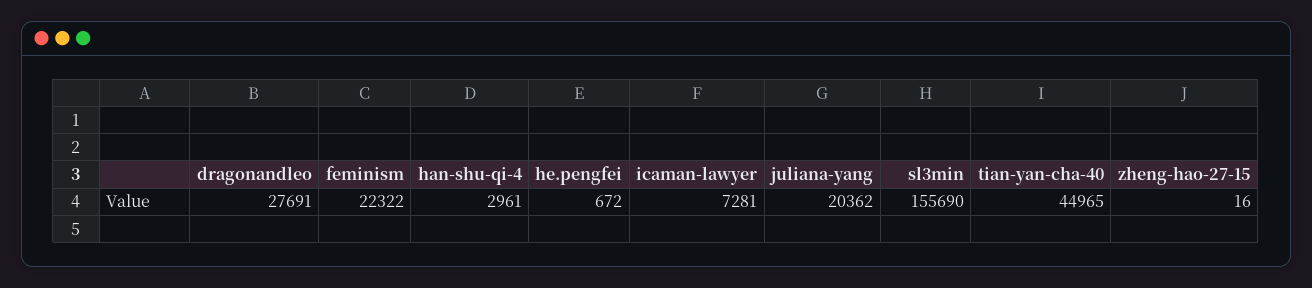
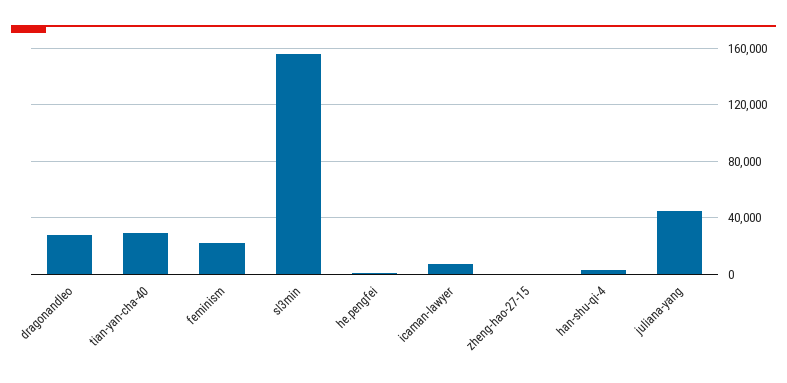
juliana-yang: 20362 -> 45000
tian-yan-cha-40: 44965 -> 30000

